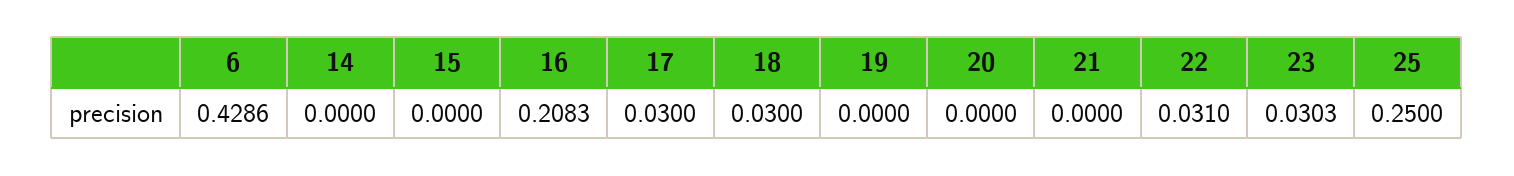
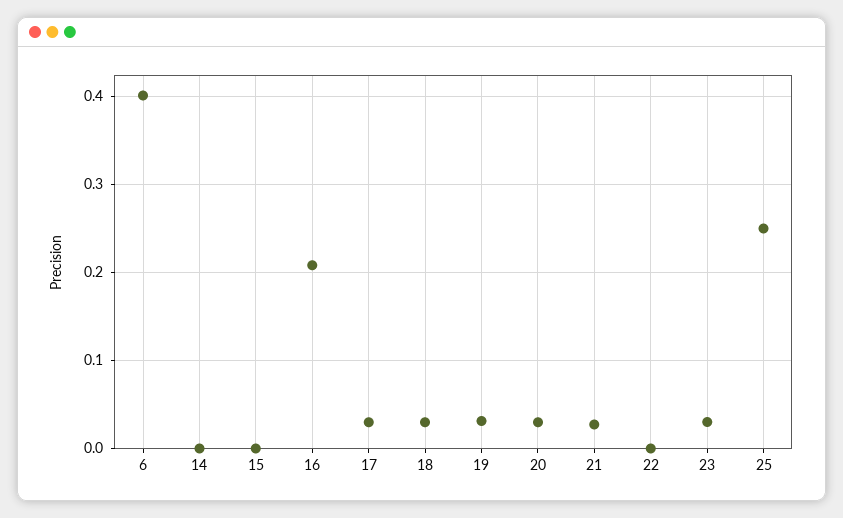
6: 0.4286 -> 0.4
19: 0 -> 0.03
20: 0 -> 0.03
21: 0 -> 0.03
22: 0.031 -> 0

